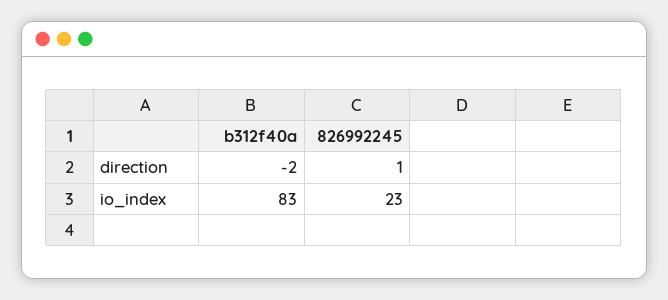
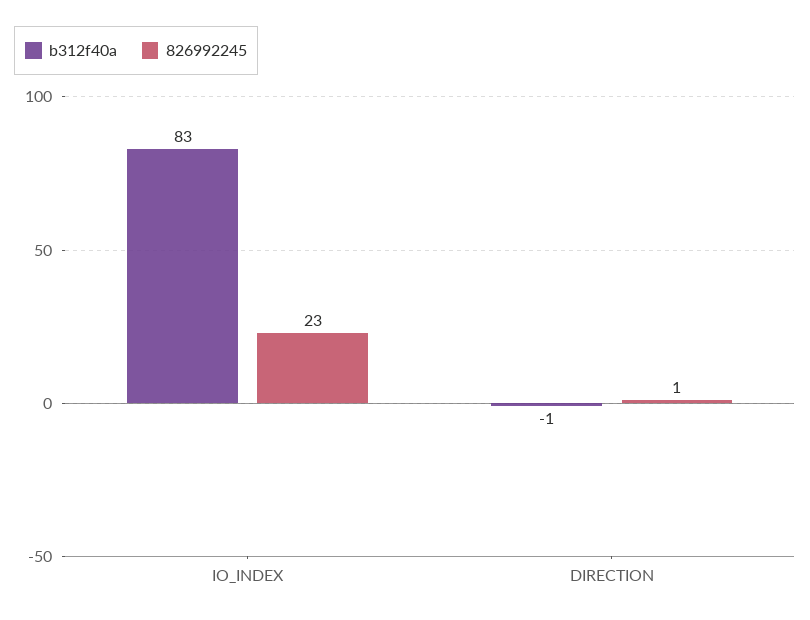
b312f40a, direction: -2 -> -1

